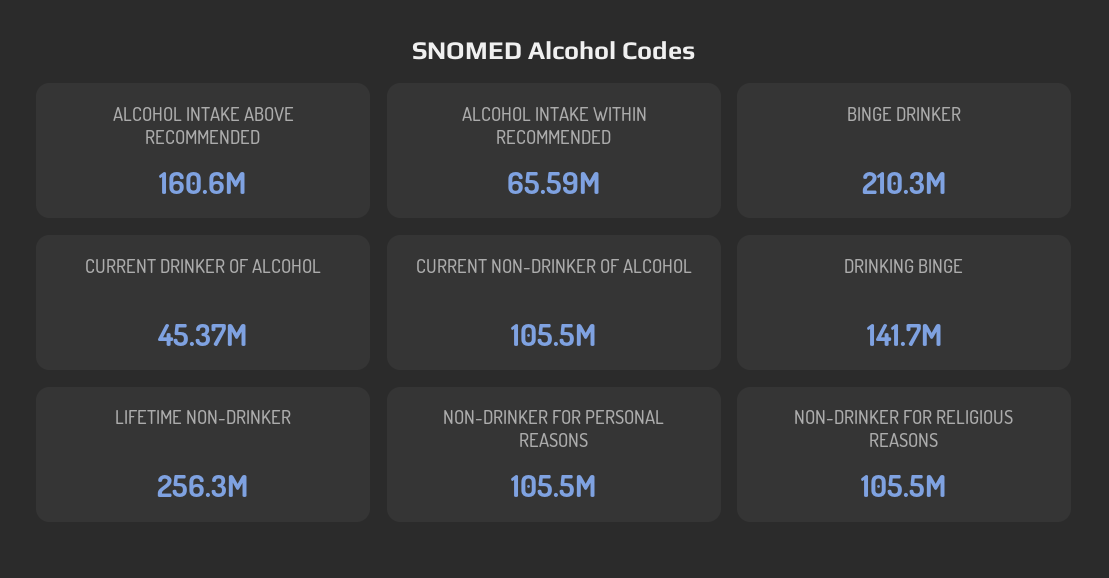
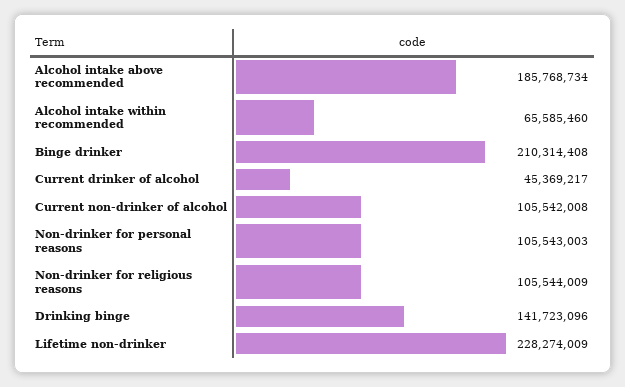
ALCOHOL INTAKE ABOVE RECOMMENDED: 160600000 -> 185768734
LIFETIME NON-DRINKER: 256300000 -> 228274009

